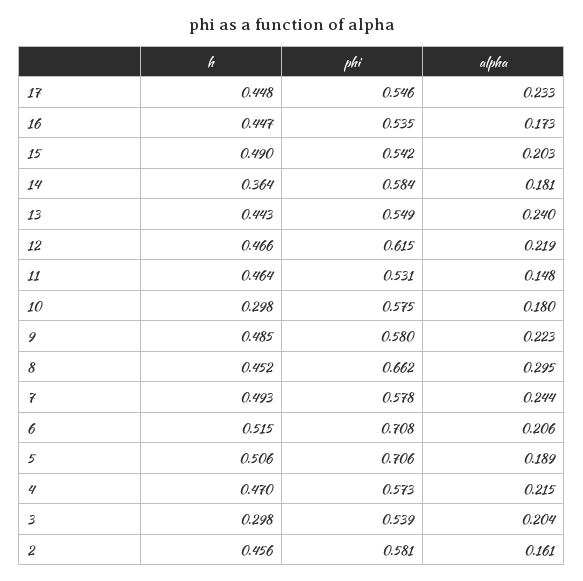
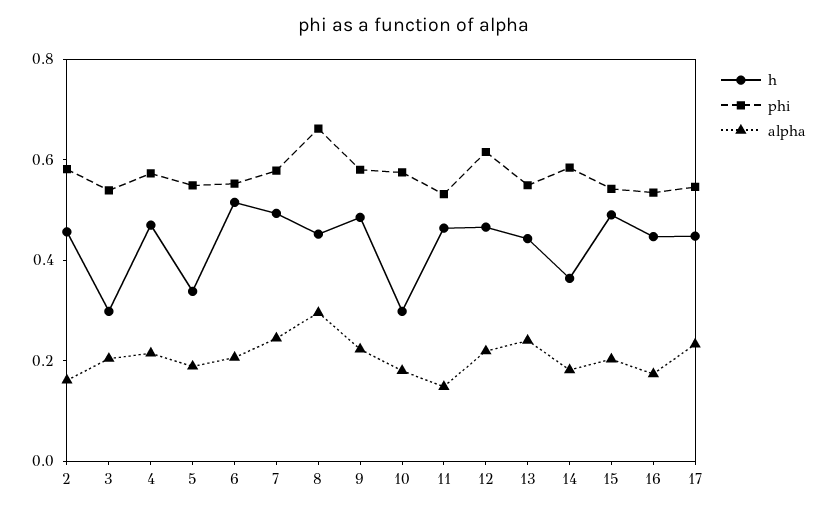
phi, 6: 0.708 -> 0.55
h, 5: 0.506 -> 0.35
phi, 5: 0.706 -> 0.55

